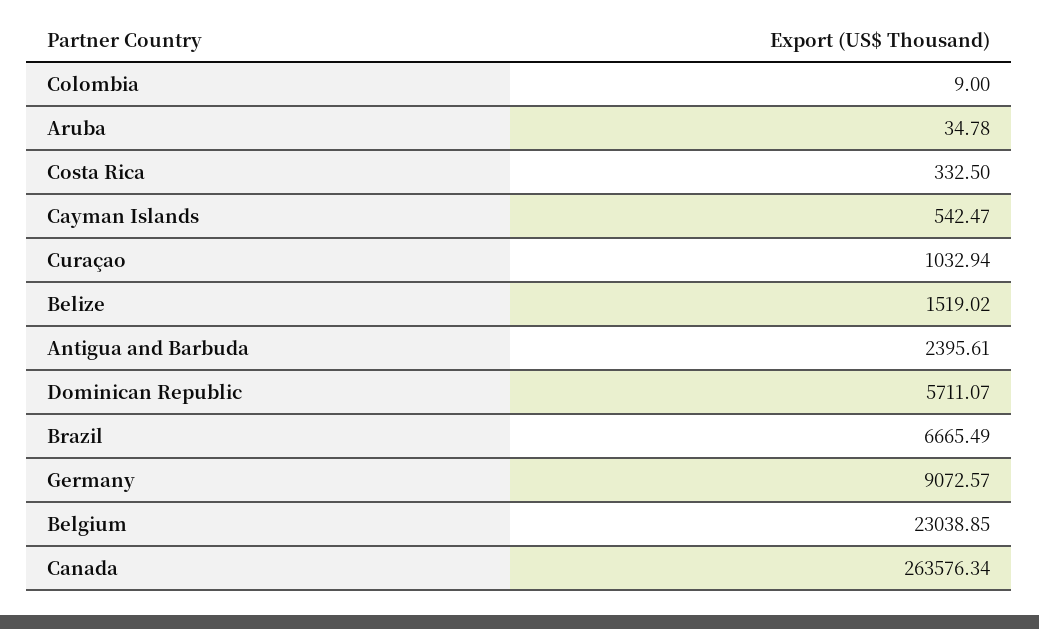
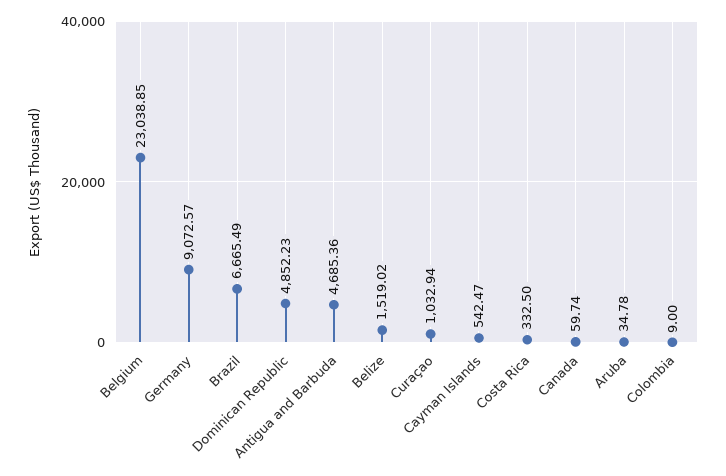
Antigua and Barbuda: 2395.61 -> 4685.36
Dominican Republic: 5711.07 -> 4852.23
Canada: 263576.34 -> 59.74

